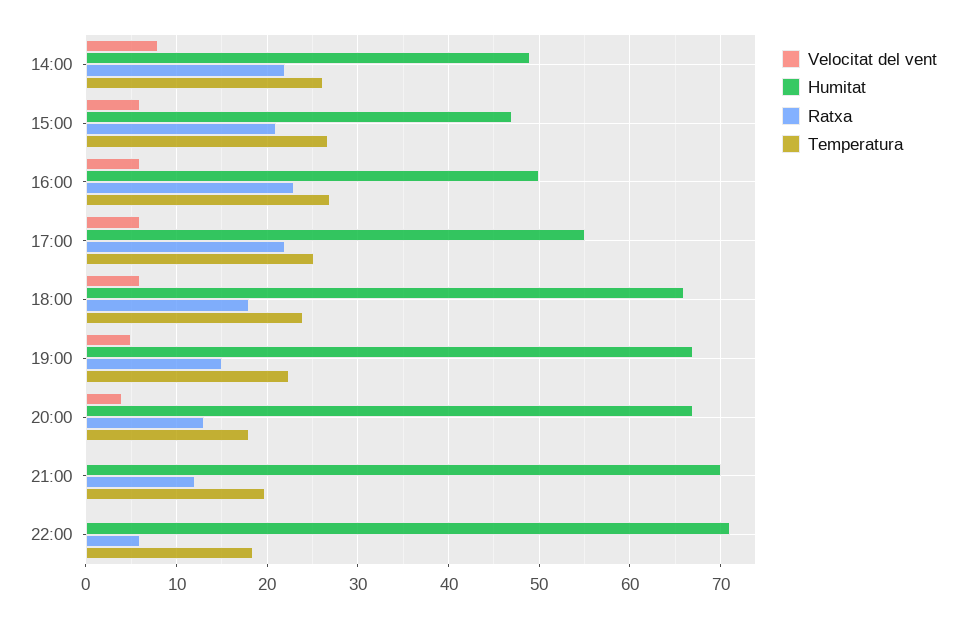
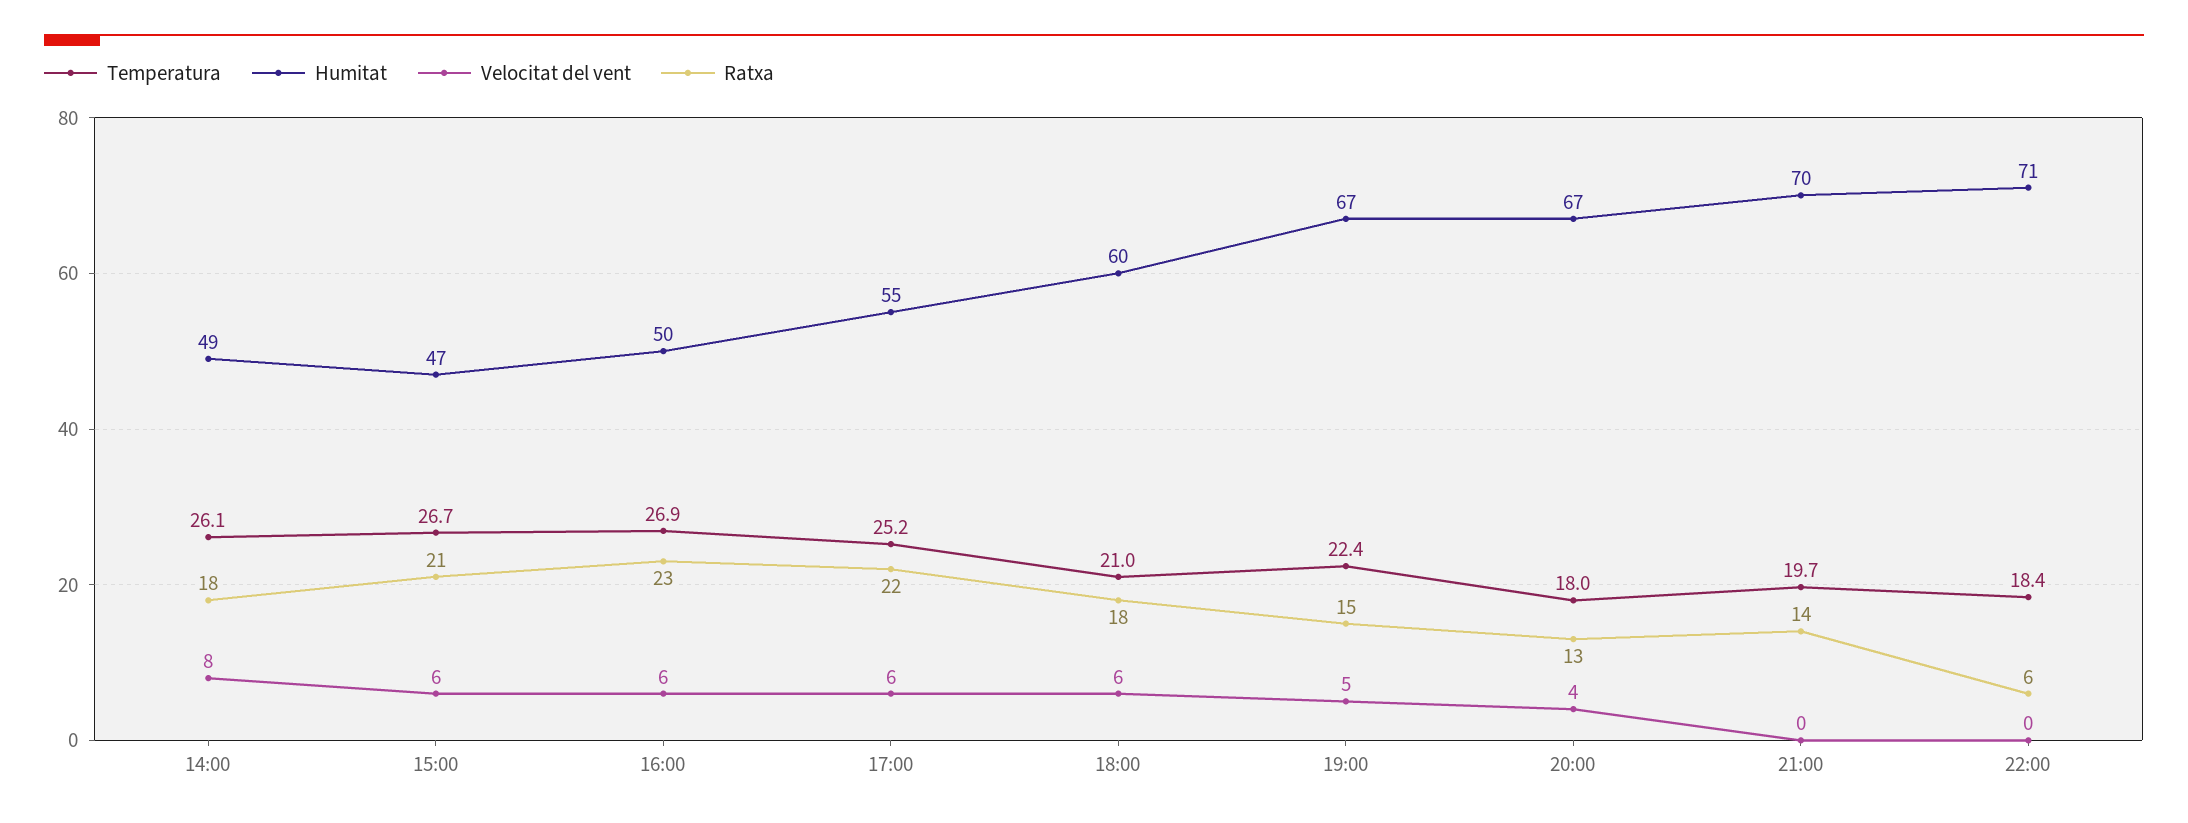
Ratxa, 14:00: 22 -> 18
Humitat, 18:00: 66 -> 60
Temperatura, 18:00: 24 -> 21
Ratxa, 21:00: 12 -> 14

